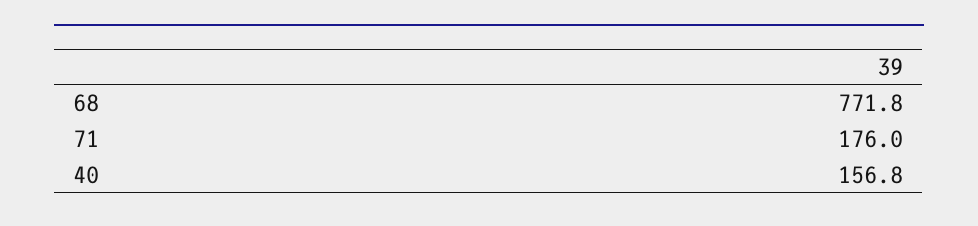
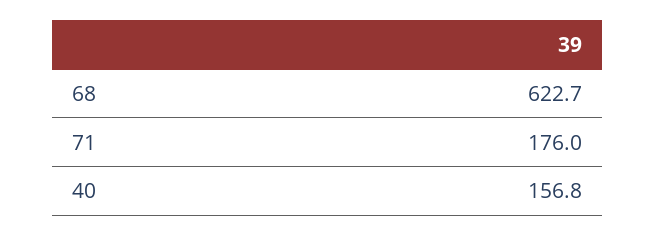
68: 771.8 -> 622.7

